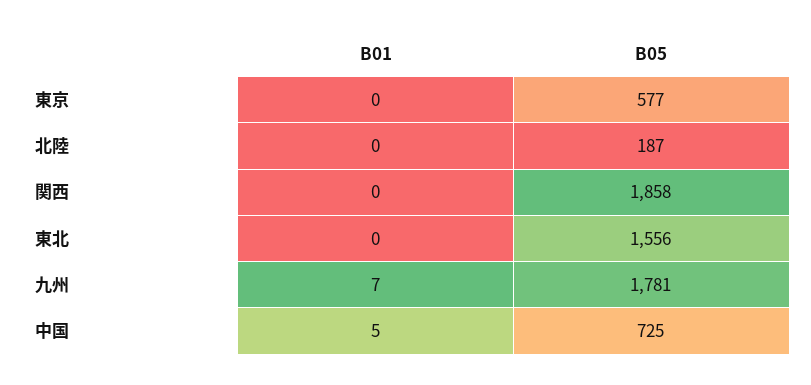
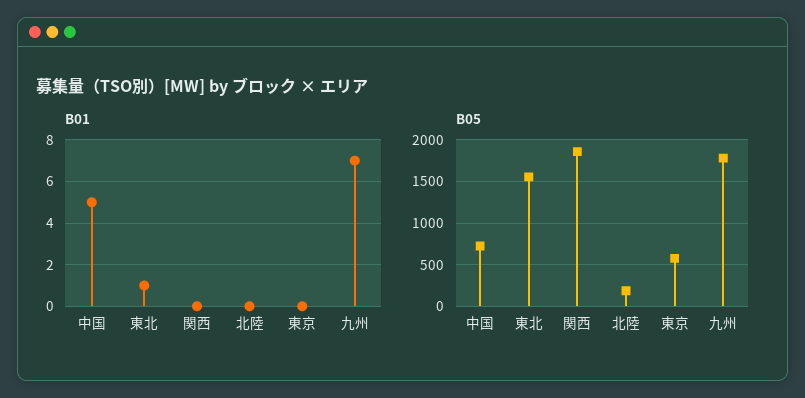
B01, 東北: 0 -> 1

